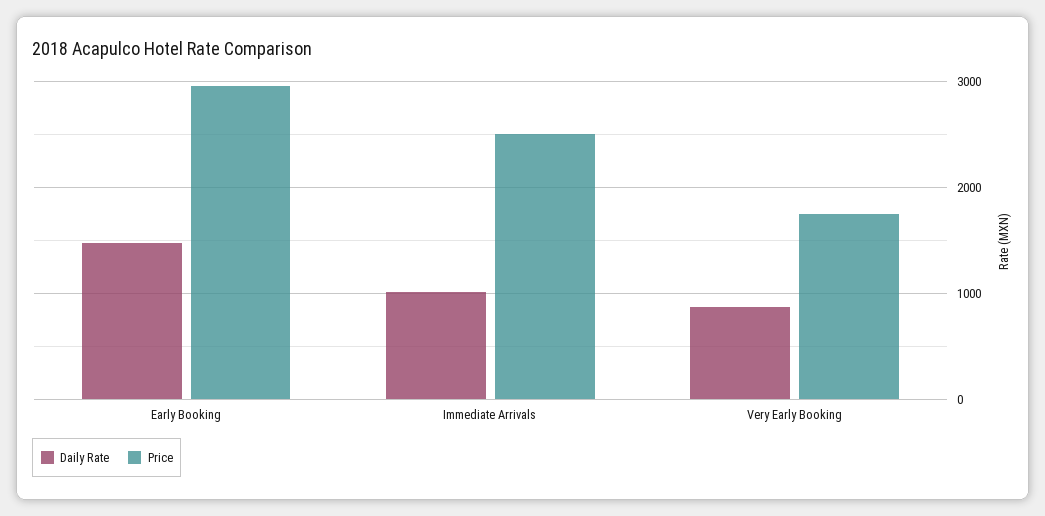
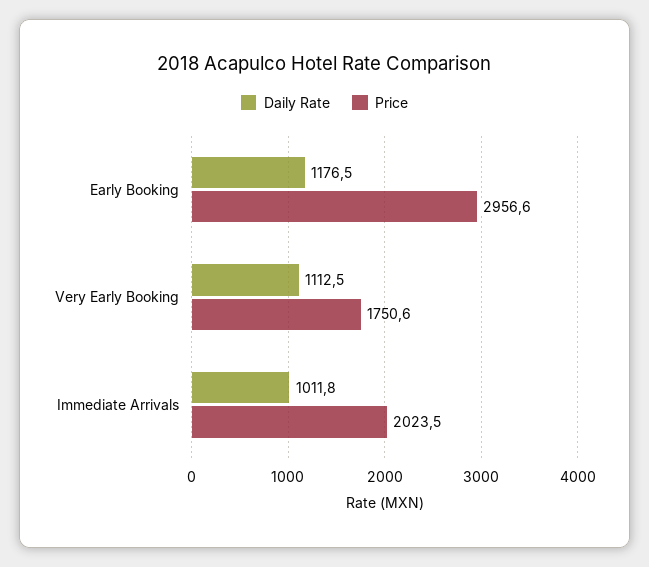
Daily Rate, Early Booking: 1500 -> 1176.5
Price, Immediate Arrivals: 2500 -> 2023.5
Daily Rate, Very Early Booking: 900 -> 1112.5

